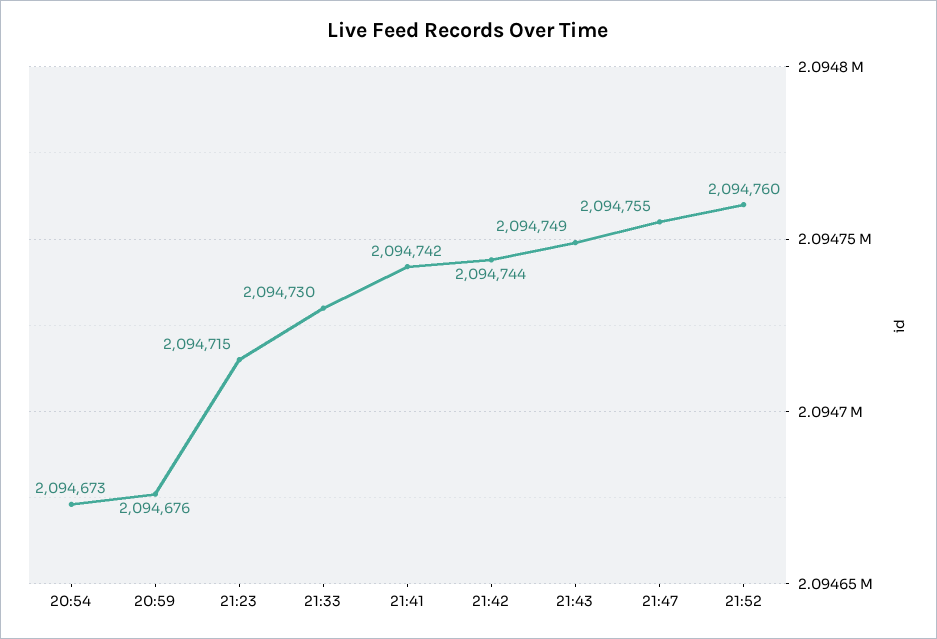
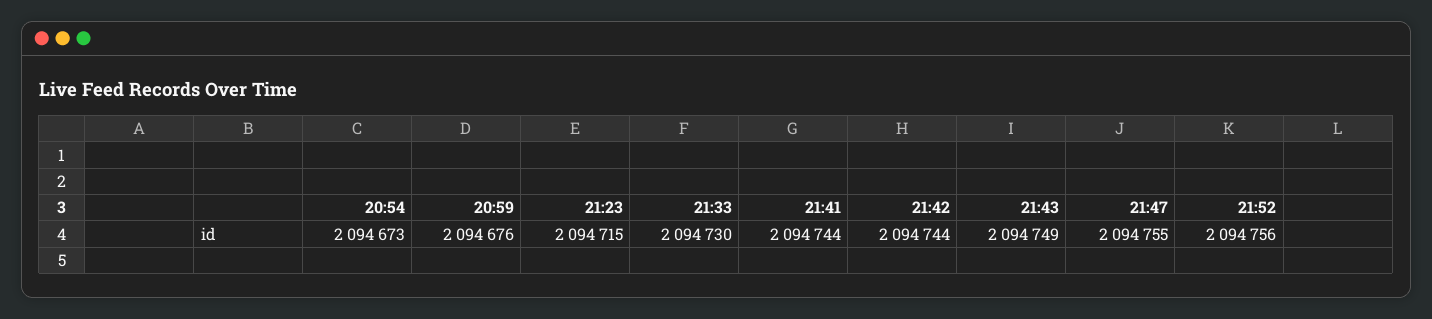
21:41: 2094742 -> 2094744
21:52: 2094760 -> 2094756

